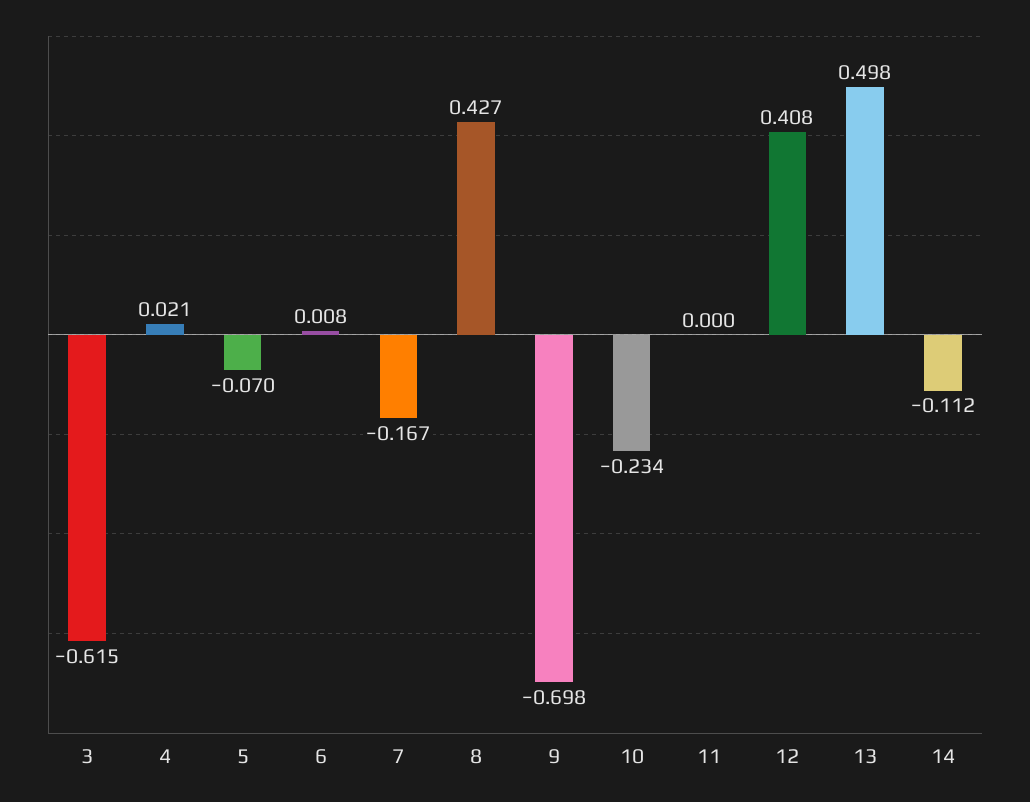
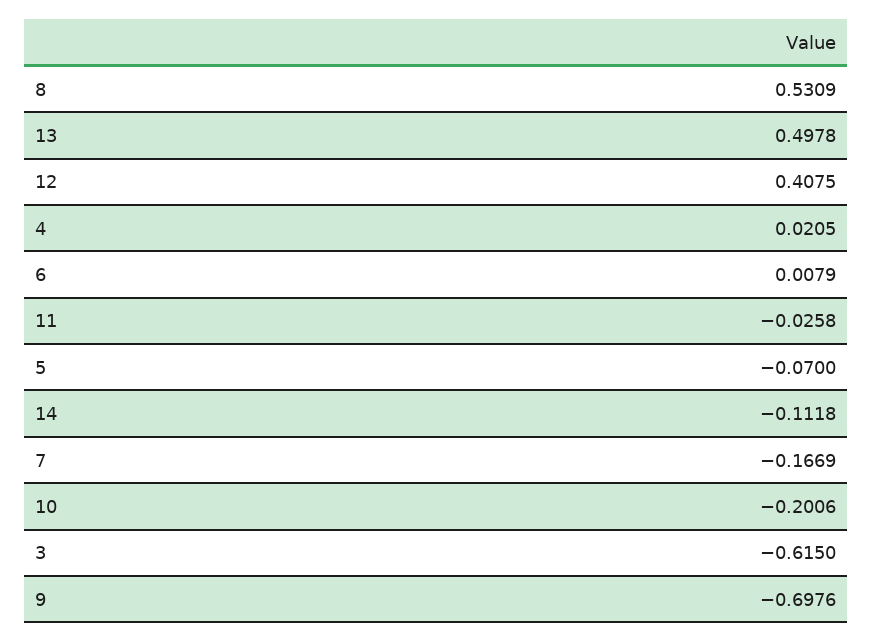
8: 0.427 -> 0.5309
10: -0.234 -> -0.2006
11: 0 -> -0.0258

